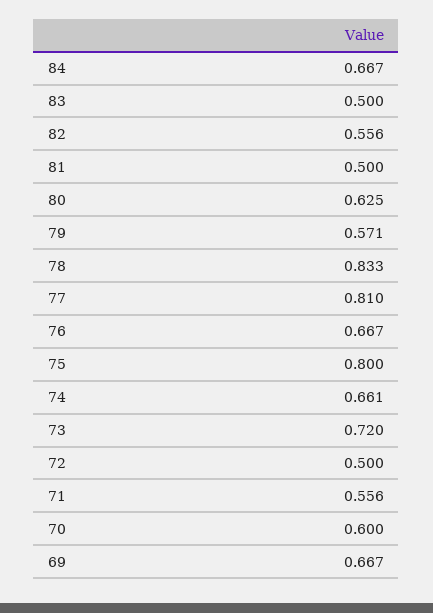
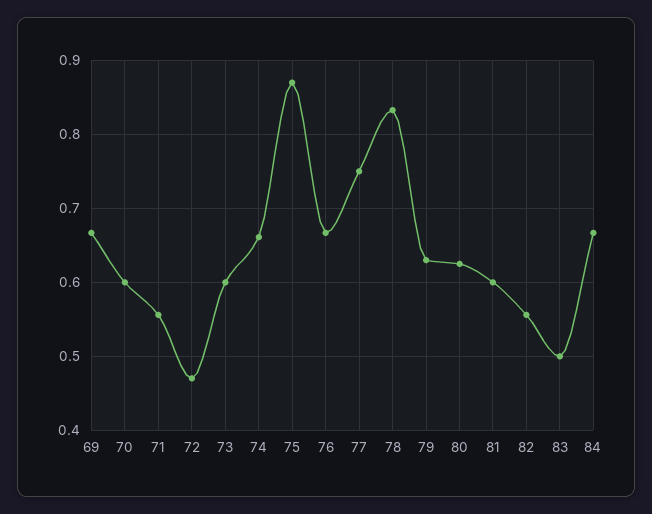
81: 0.5 -> 0.6
79: 0.571 -> 0.63
77: 0.81 -> 0.75
75: 0.8 -> 0.87
73: 0.72 -> 0.6
72: 0.5 -> 0.47

